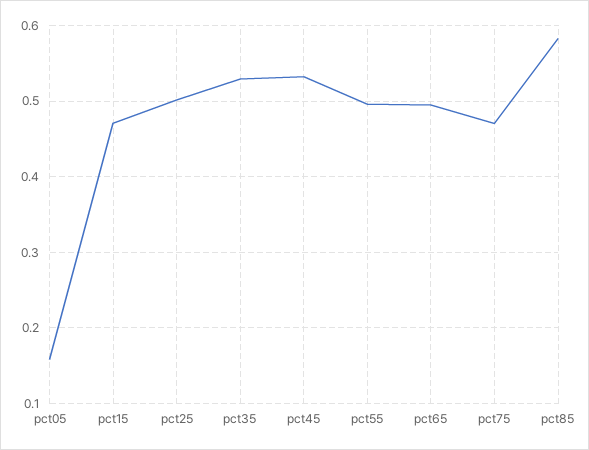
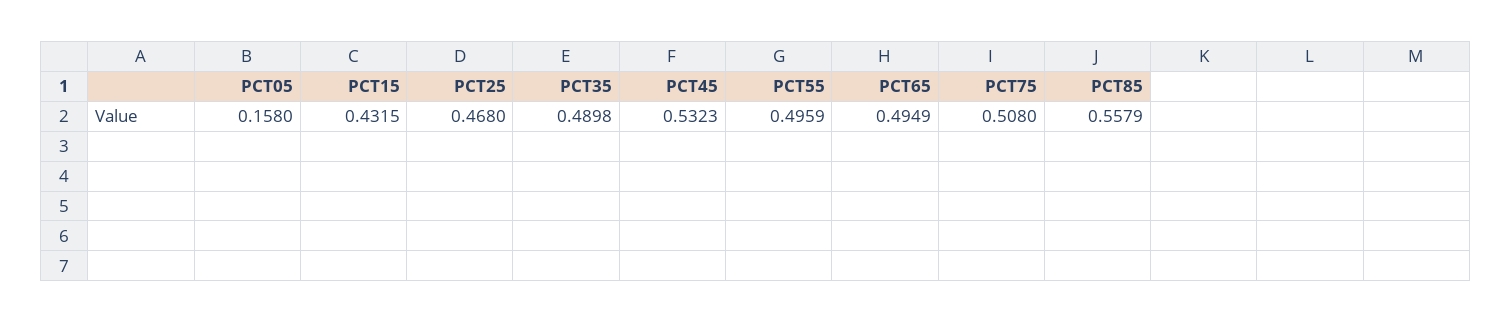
pct15: 0.47 -> 0.4315
pct25: 0.5 -> 0.468
pct35: 0.53 -> 0.4898
pct75: 0.47 -> 0.508
pct85: 0.58 -> 0.5579

